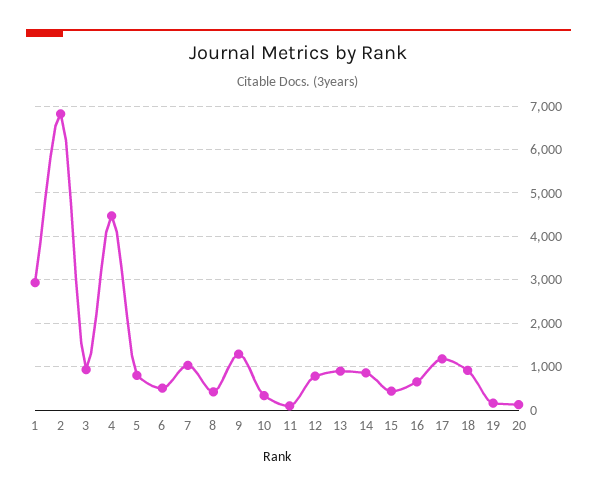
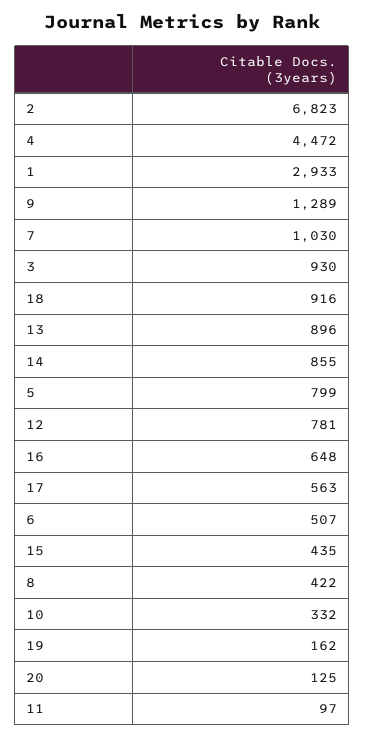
17: 1200 -> 563

